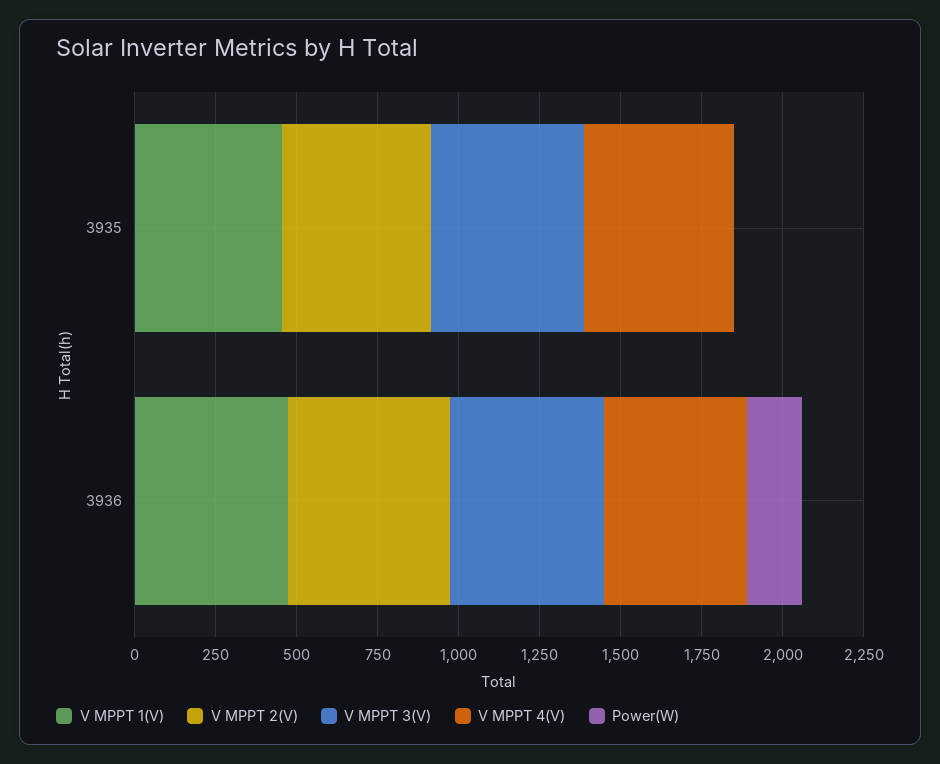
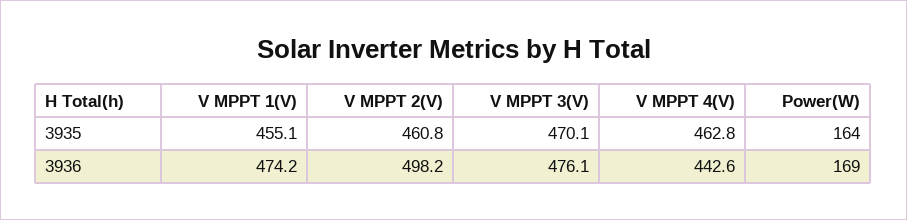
Power(W), 3935: 0 -> 164

